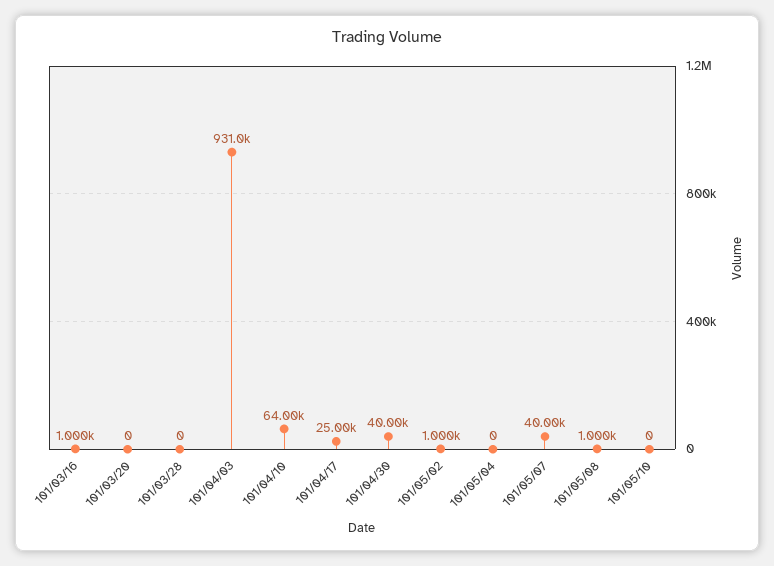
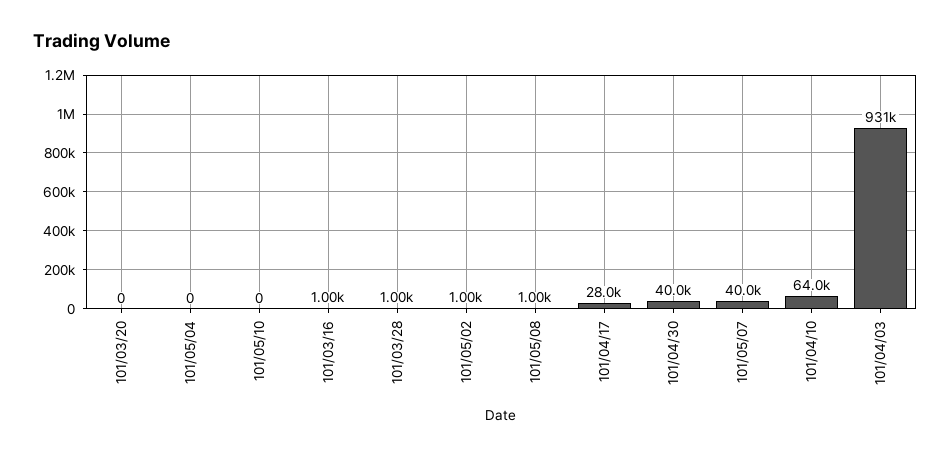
101/03/28: 0 -> 1000
101/04/17: 25000 -> 28000

